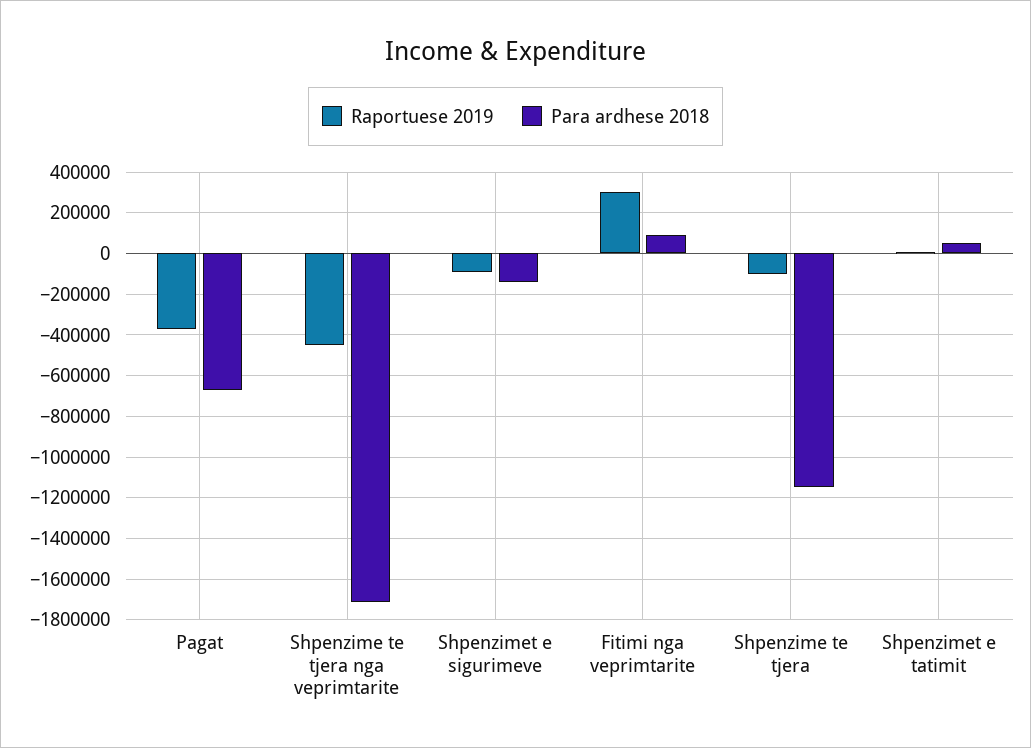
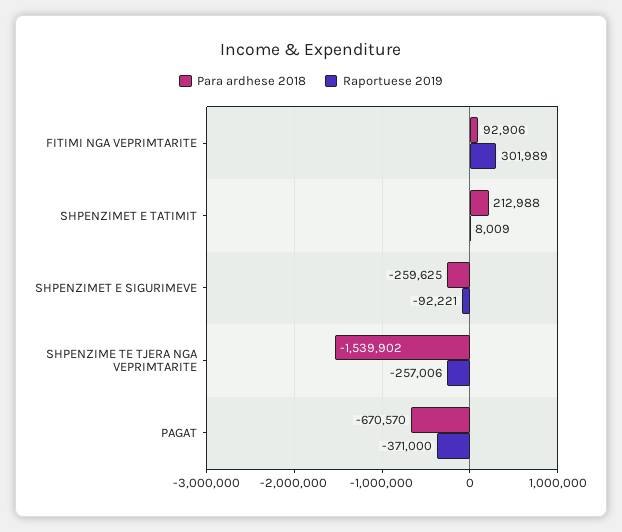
Raportuese 2019, Shpenzime te tjera nga veprimtarite: -450000 -> -257006
Para ardhese 2018, Shpenzime te tjera nga veprimtarite: -1700000 -> -1539902
Para ardhese 2018, Shpenzimet e sigurimeve: -150000 -> -259625
Raportuese 2019, Shpenzime te tjera: -100000 -> none
Para ardhese 2018, Shpenzime te tjera: -1150000 -> none
Para ardhese 2018, Shpenzimet e tatimit: 50000 -> 212988

